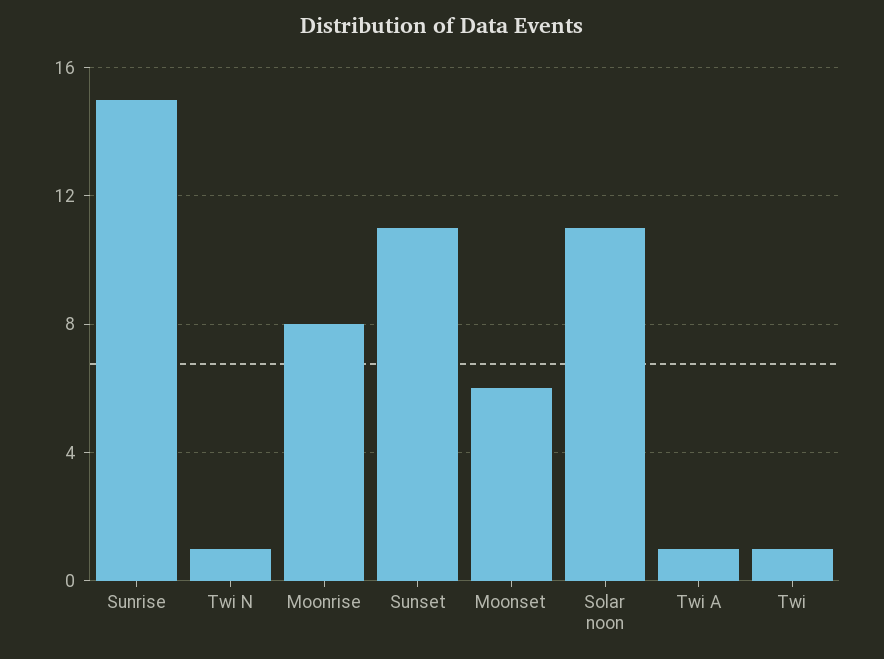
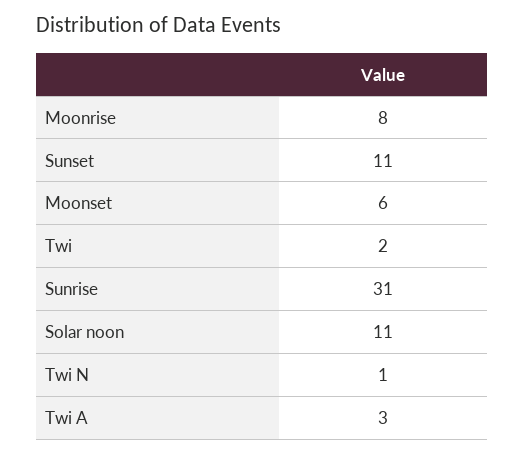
Sunrise: 15 -> 31
Twi A: 1 -> 3
Twi: 1 -> 2

